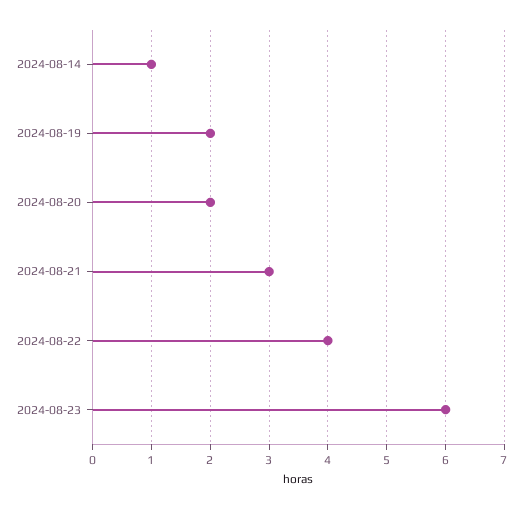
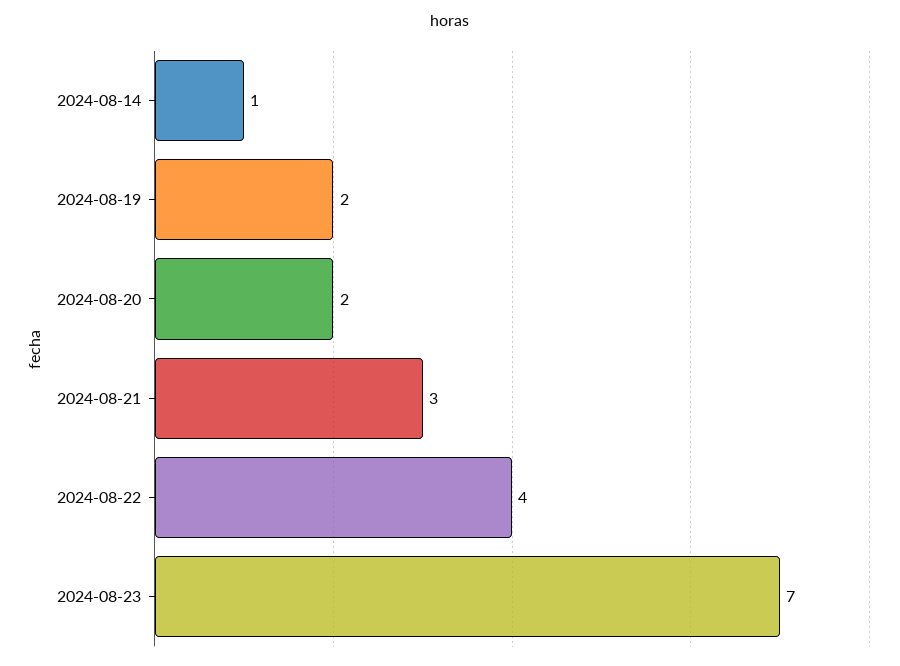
2024-08-23: 6 -> 7

